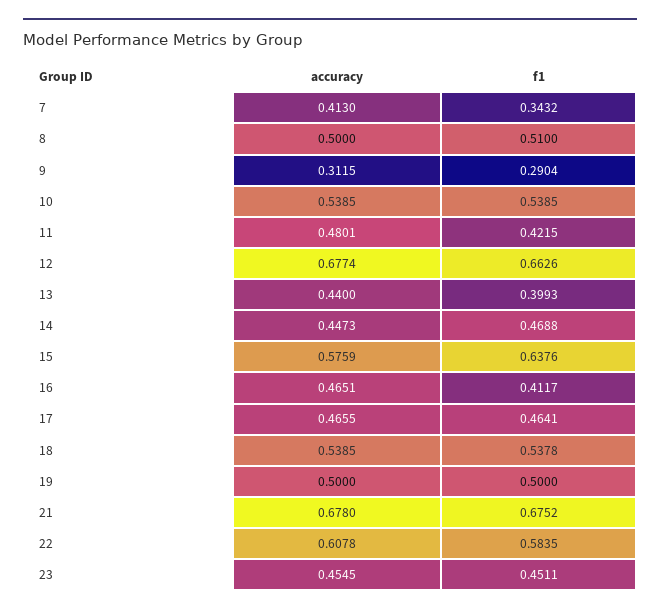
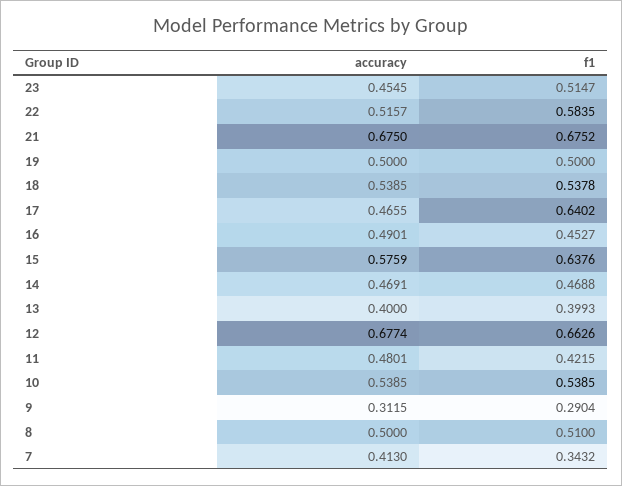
accuracy, 13: 0.44 -> 0.4
accuracy, 14: 0.4473 -> 0.4691
accuracy, 16: 0.4651 -> 0.4901
f1, 16: 0.4117 -> 0.4527
f1, 17: 0.4641 -> 0.6402
accuracy, 21: 0.678 -> 0.675
accuracy, 22: 0.6078 -> 0.5157
f1, 23: 0.4511 -> 0.5147

